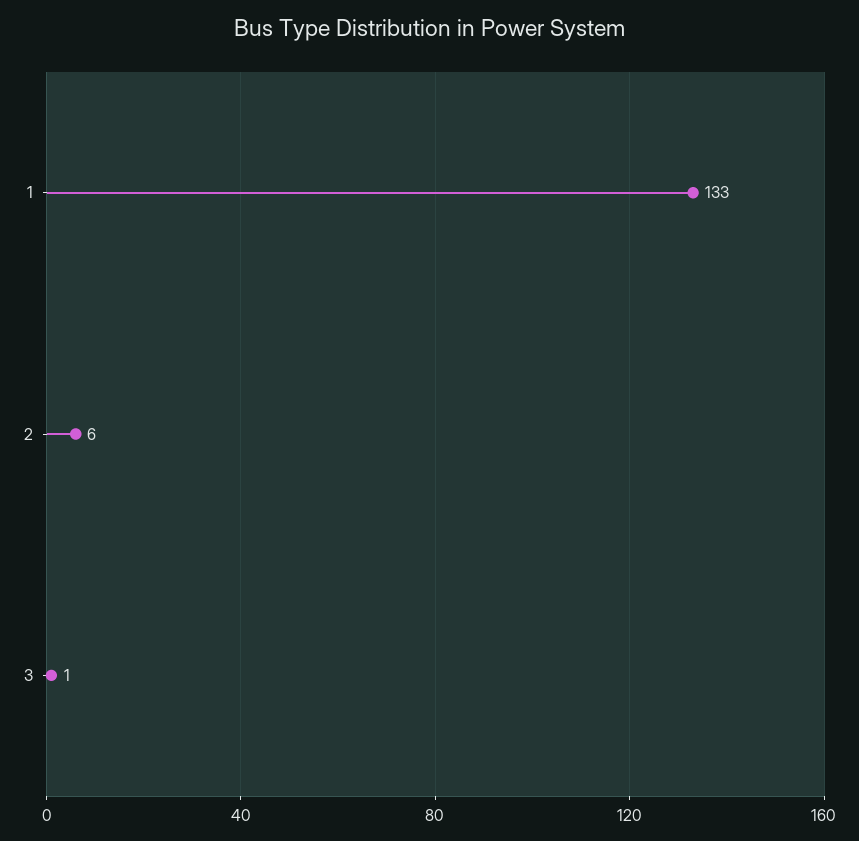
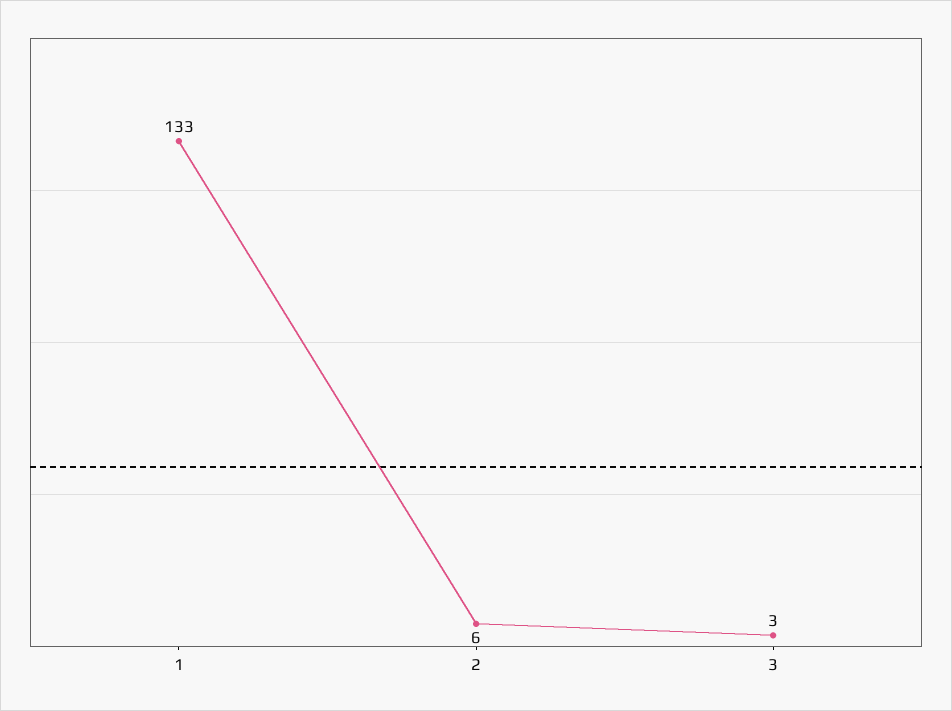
3: 1 -> 3

